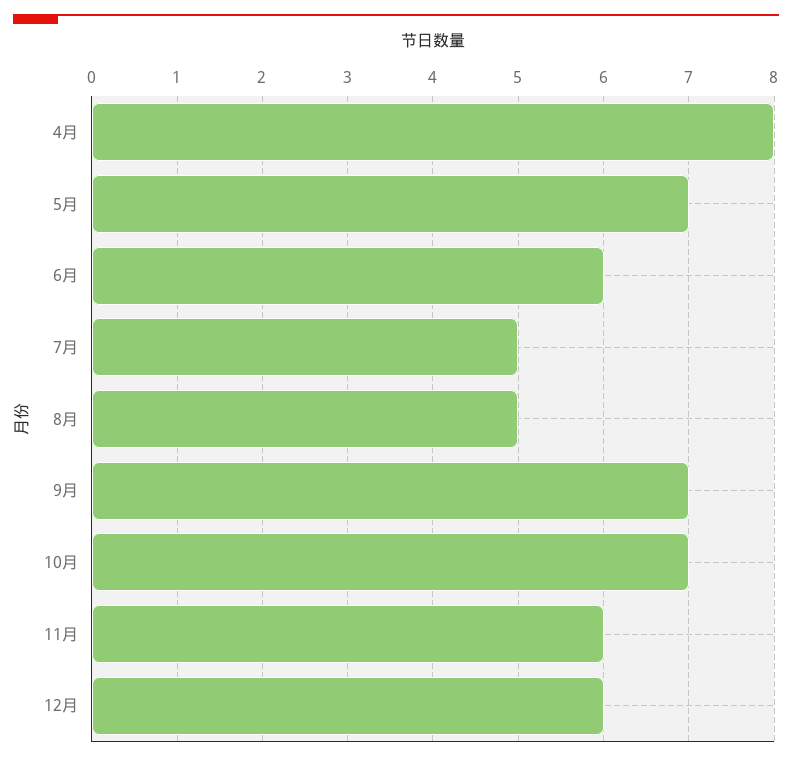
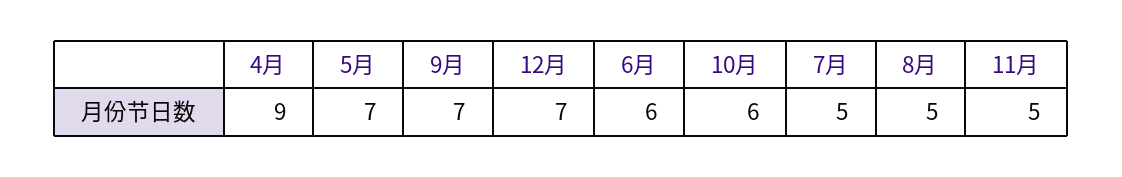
4月: 8 -> 9
10月: 7 -> 6
11月: 6 -> 5
12月: 6 -> 7

